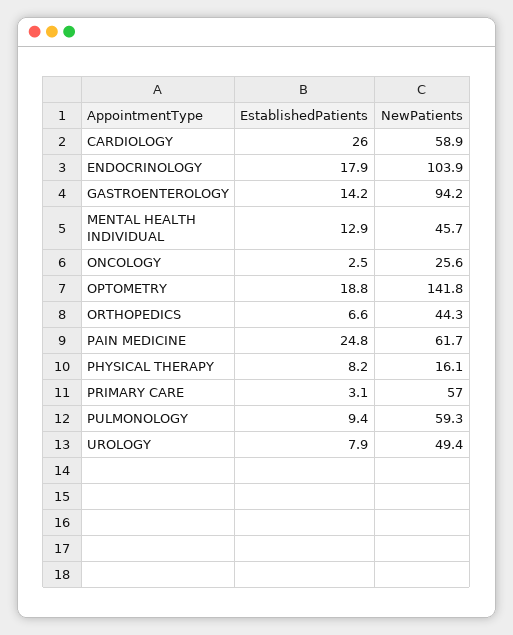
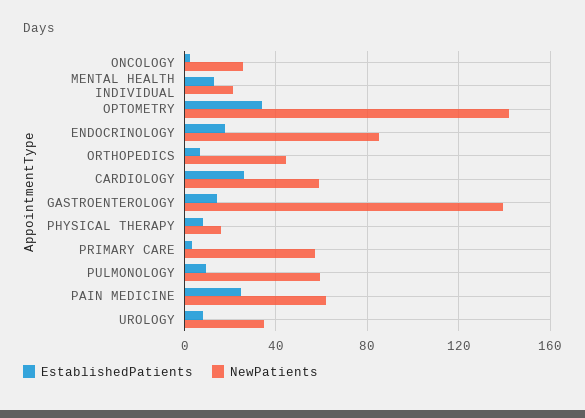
NewPatients, ENDOCRINOLOGY: 103.9 -> 85
NewPatients, GASTROENTEROLOGY: 94.2 -> 140
NewPatients, MENTAL HEALTH INDIVIDUAL: 45.7 -> 20
EstablishedPatients, OPTOMETRY: 18.8 -> 35
NewPatients, UROLOGY: 49.4 -> 35

